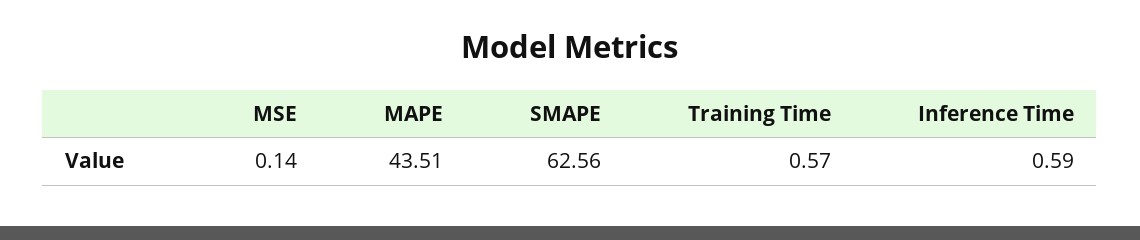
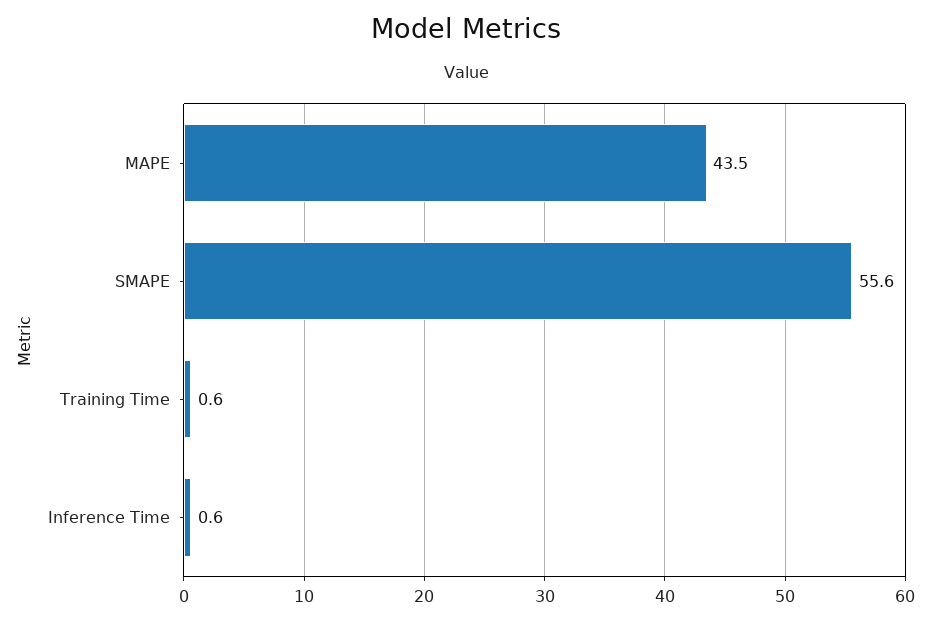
MSE: 0.14 -> none
SMAPE: 62.56 -> 55.6

